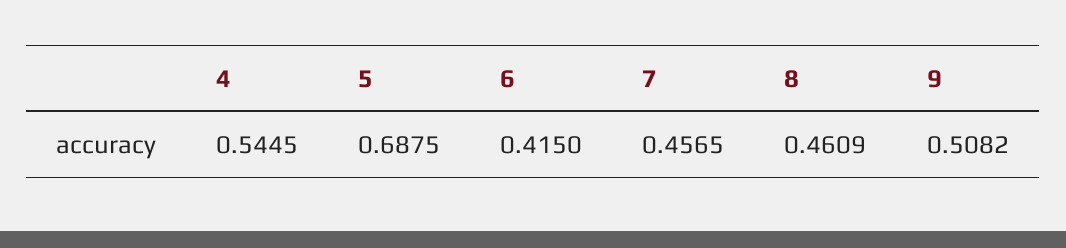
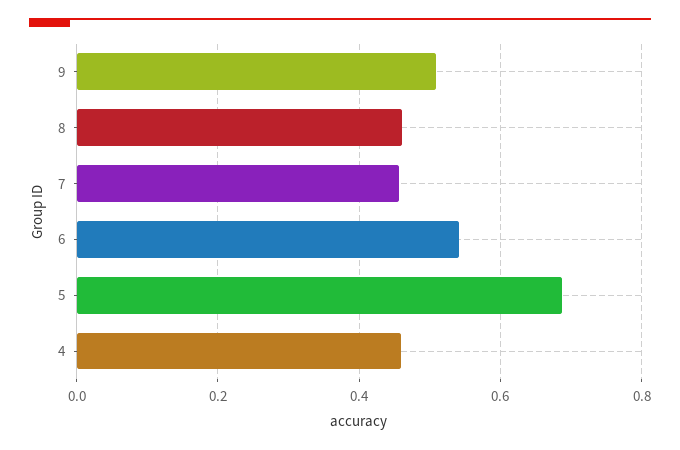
4: 0.5445 -> 0.46
6: 0.415 -> 0.54

